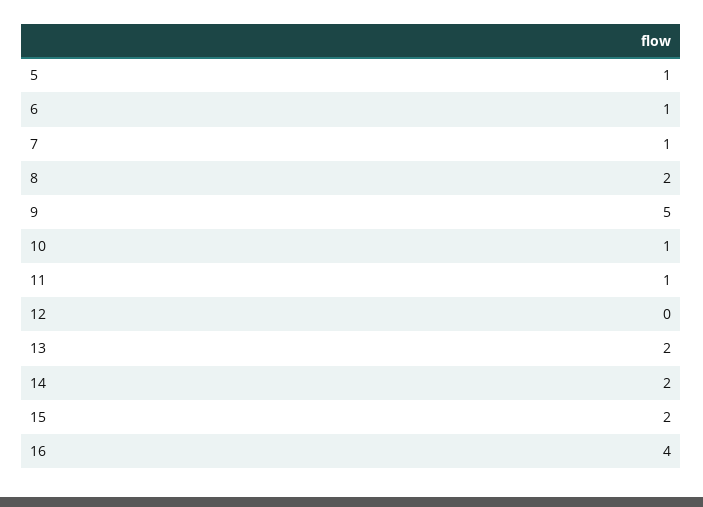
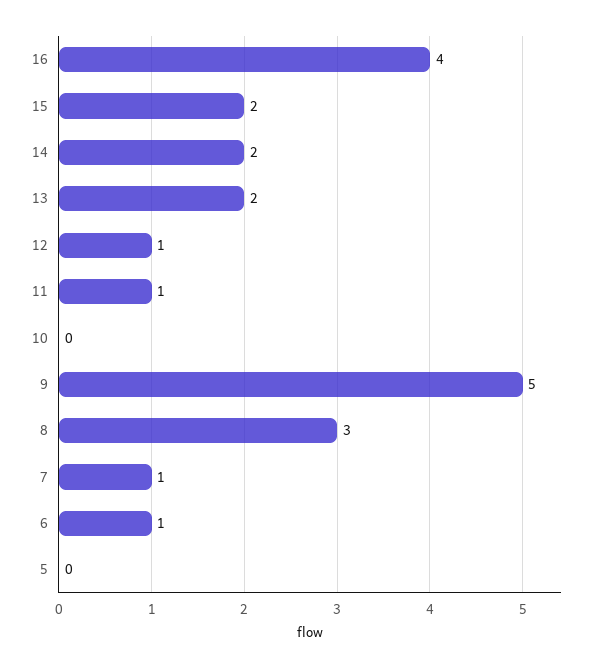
5: 1 -> 0
8: 2 -> 3
10: 1 -> 0
12: 0 -> 1

